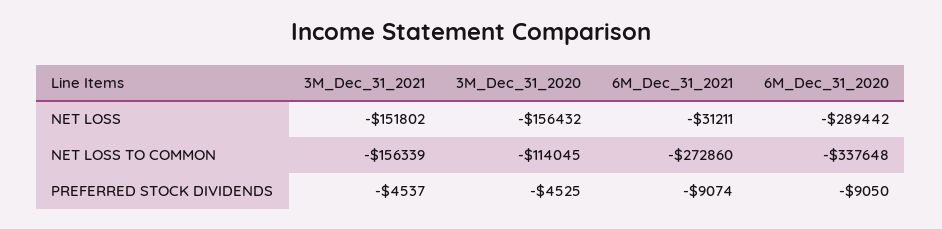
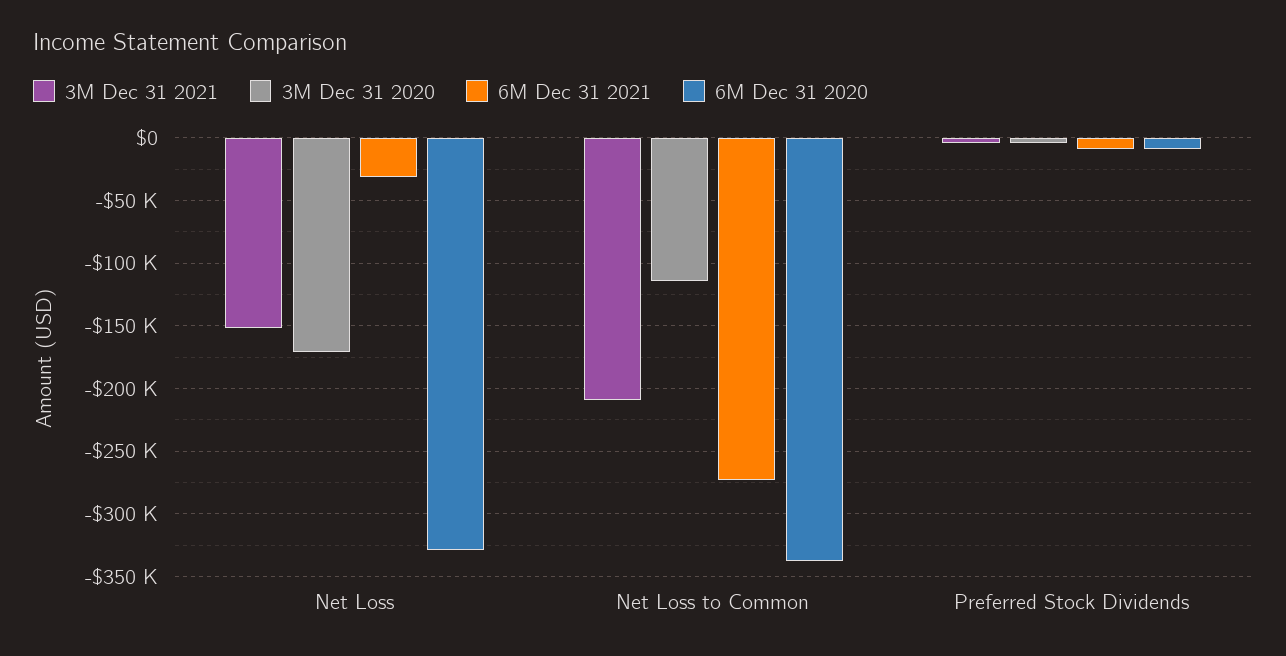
3M_Dec_31_2020, NET LOSS: -156432 -> -170000
6M_Dec_31_2020, NET LOSS: -289442 -> -330000
3M_Dec_31_2021, NET LOSS TO COMMON: -156339 -> -210000

